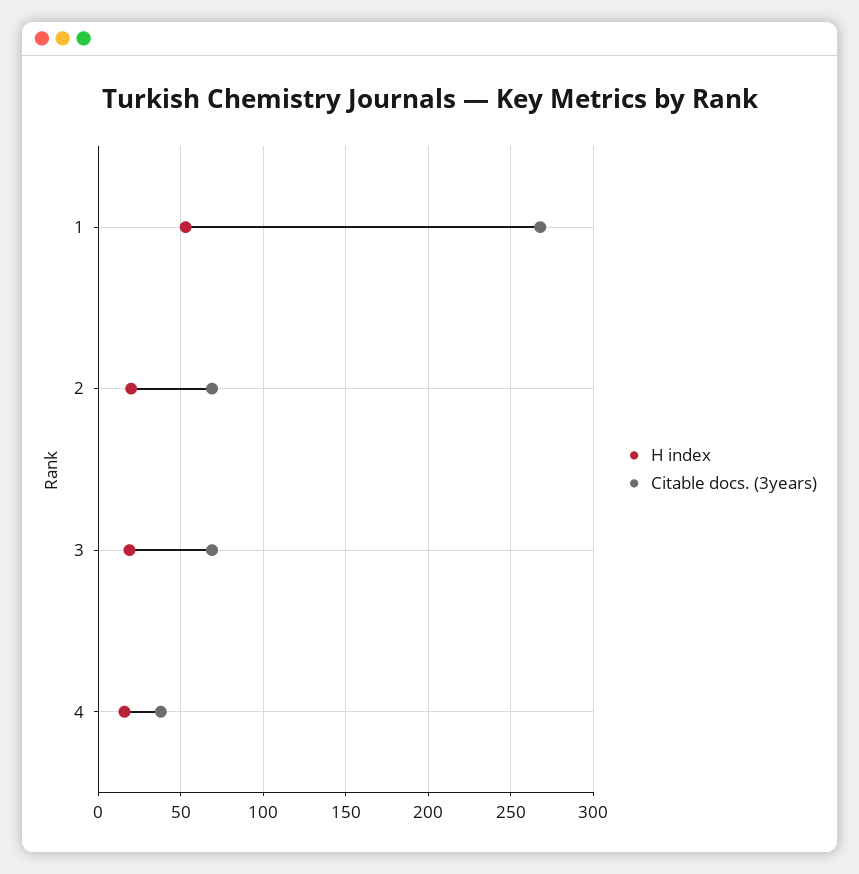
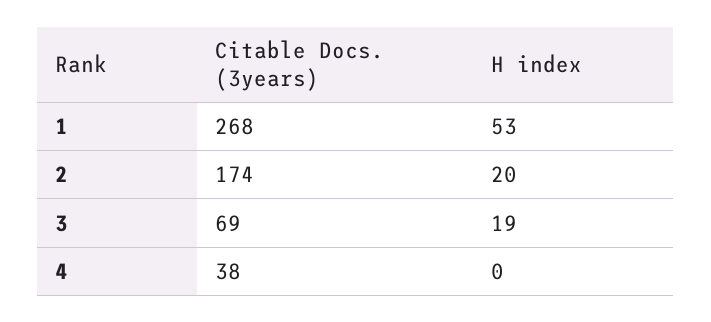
Citable docs. (3years), 2: 70 -> 174
H index, 4: 15 -> 0

